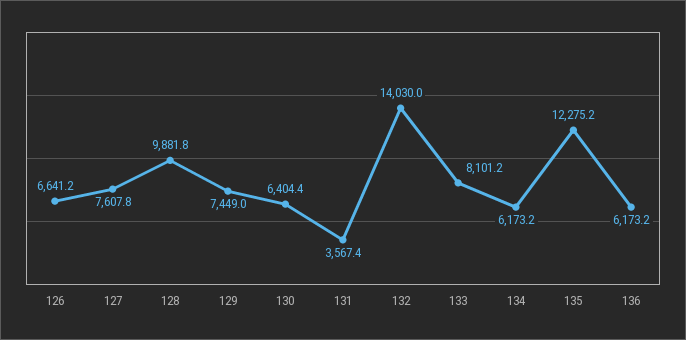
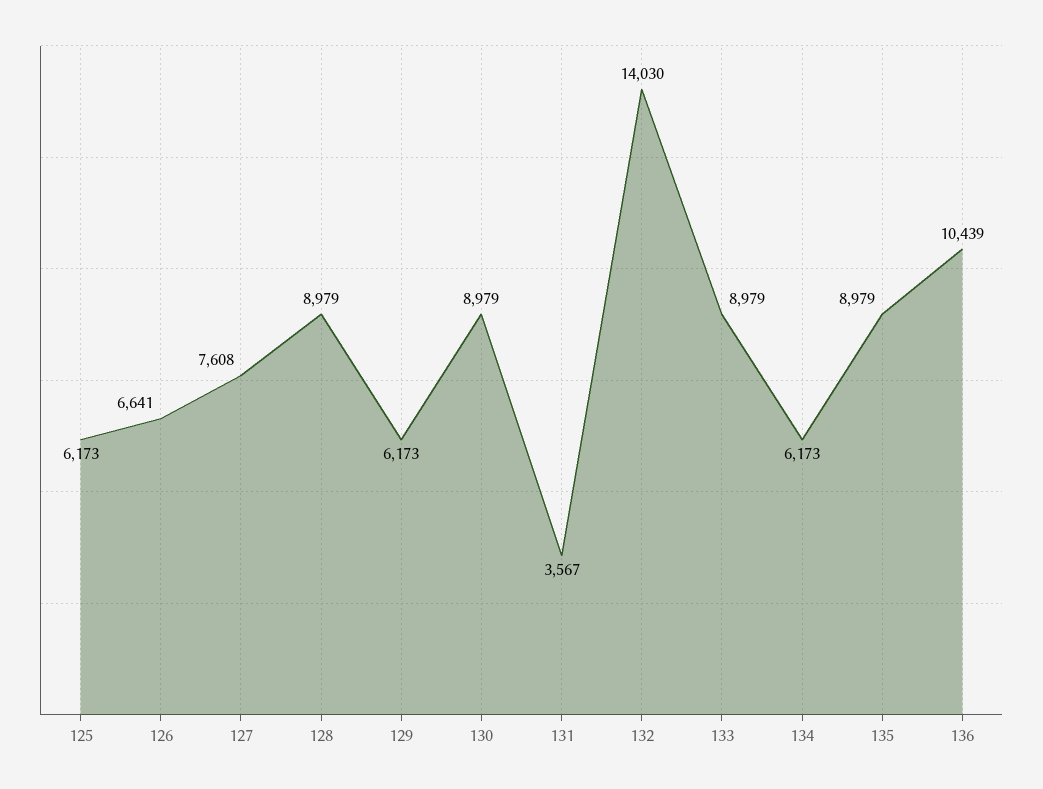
128: 9881.8 -> 8979
129: 7449 -> 6173
130: 6404.4 -> 8979
133: 8101.2 -> 8979
135: 12275.2 -> 8979
136: 6173.2 -> 10439
125: none -> 6173

